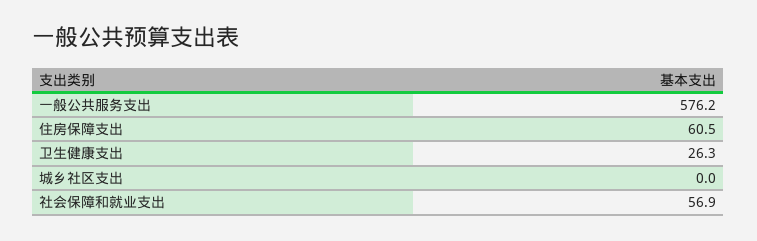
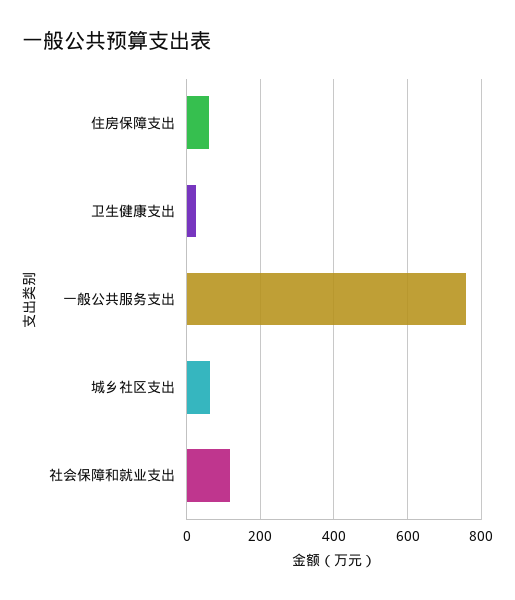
一般公共服务支出: 576.2 -> 760
城乡社区支出: 0 -> 60
社会保障和就业支出: 56.9 -> 120

